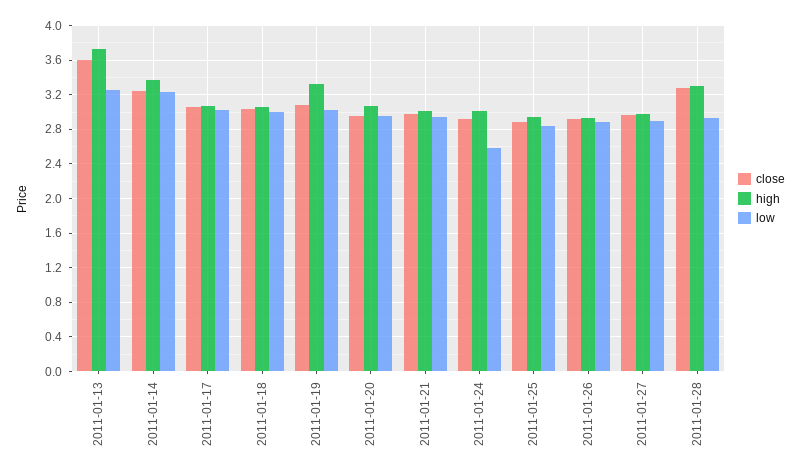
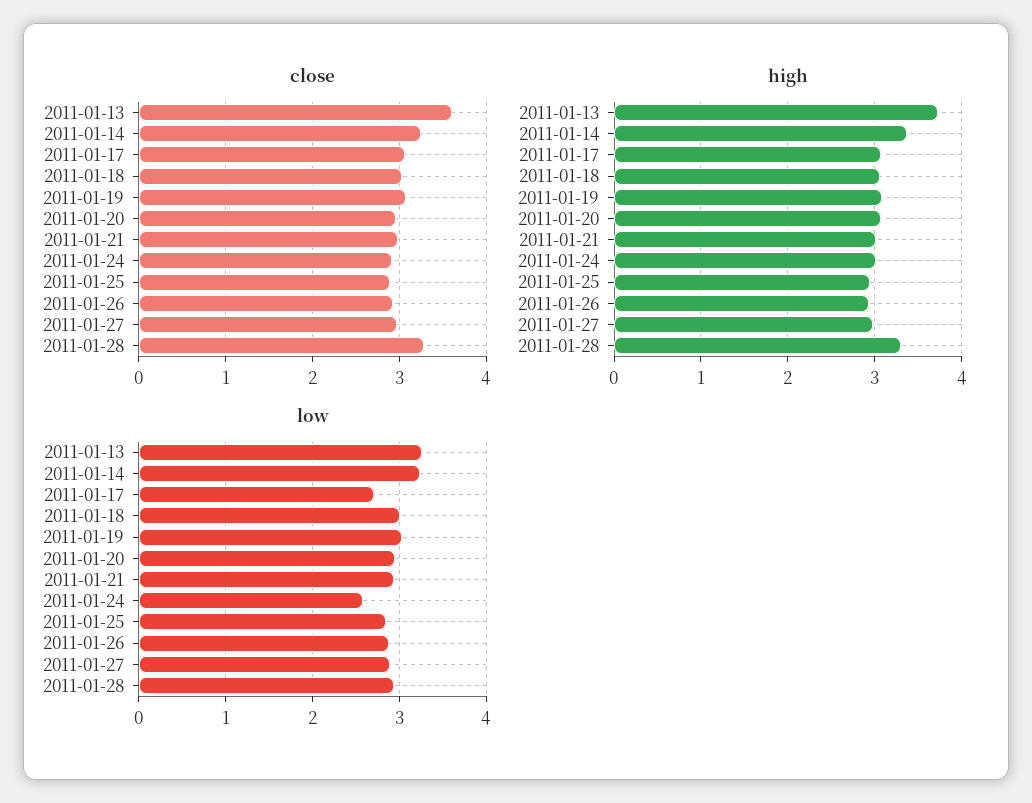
low, 2011-01-17: 3 -> 2.7
high, 2011-01-19: 3.3 -> 3.1

